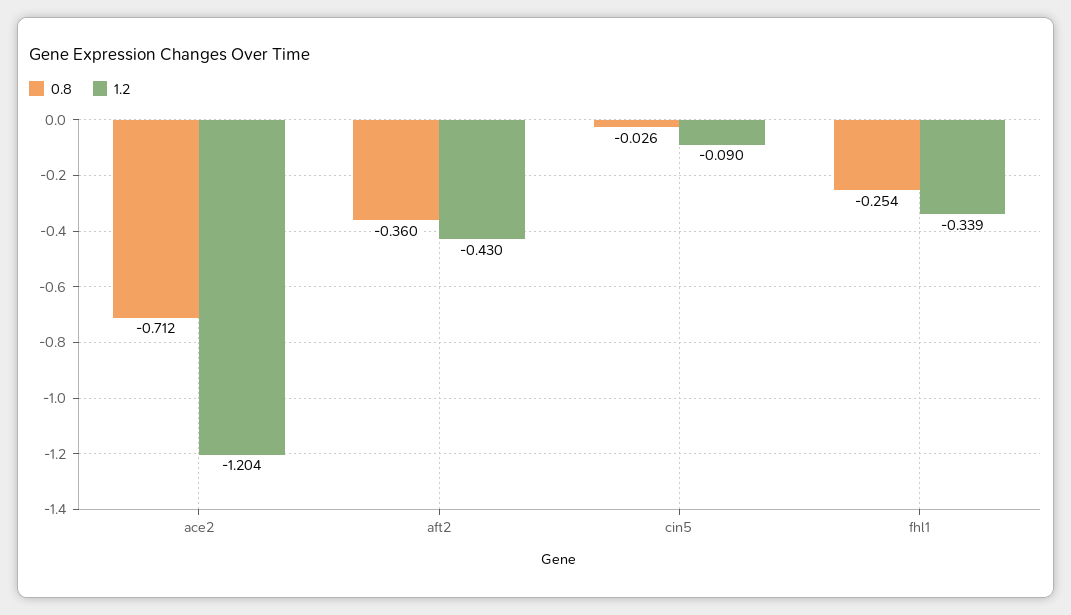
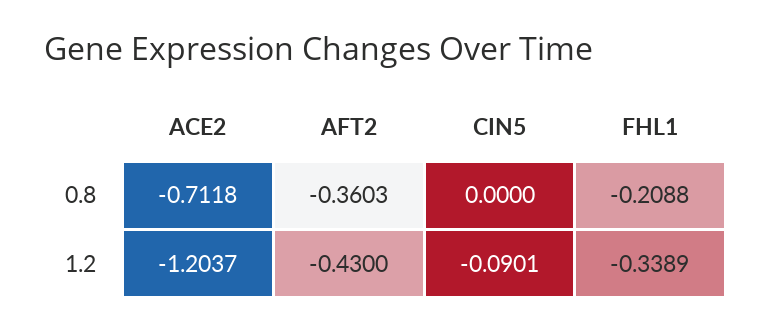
0.8, cin5: -0.026 -> 0
0.8, fhl1: -0.254 -> -0.2088

